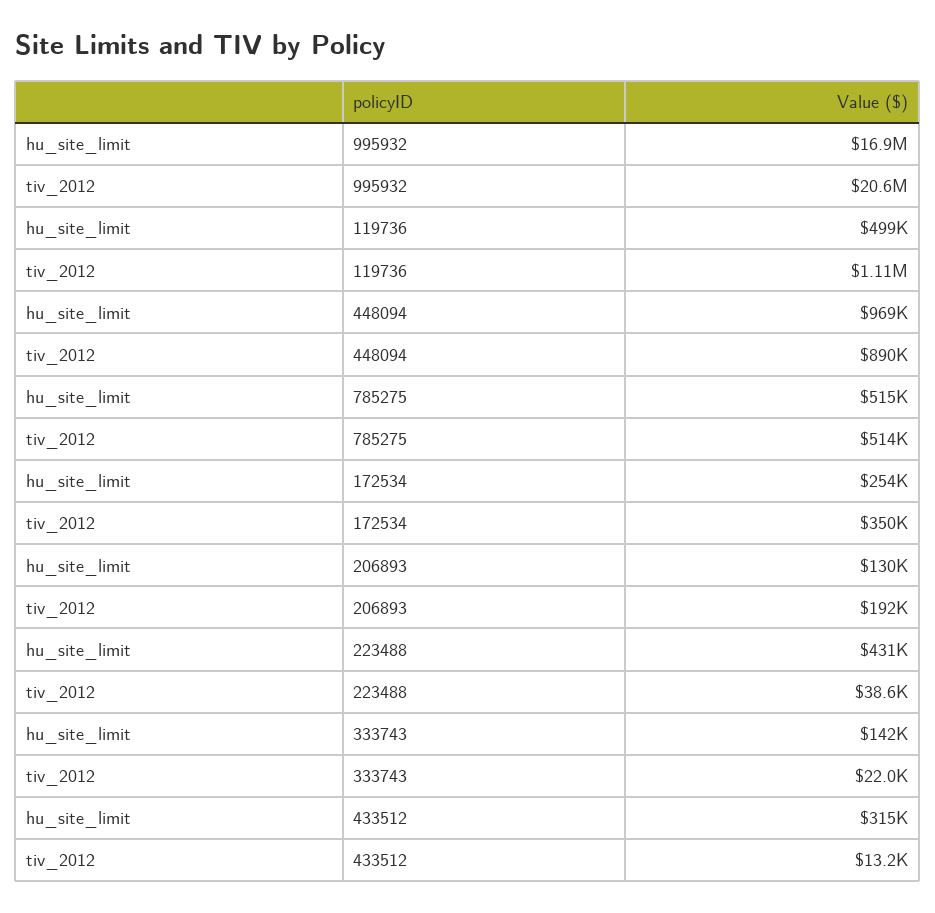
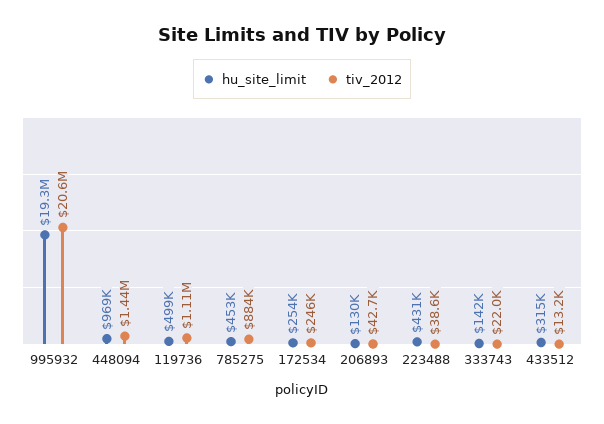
hu_site_limit, 995932: 16900000 -> 19300000
tiv_2012, 448094: 890000 -> 1440000
hu_site_limit, 785275: 515000 -> 453000
tiv_2012, 785275: 514000 -> 884000
tiv_2012, 172534: 350000 -> 246000
tiv_2012, 206893: 192000 -> 42700

